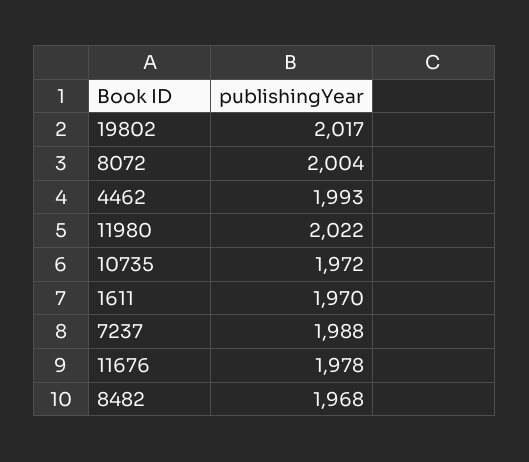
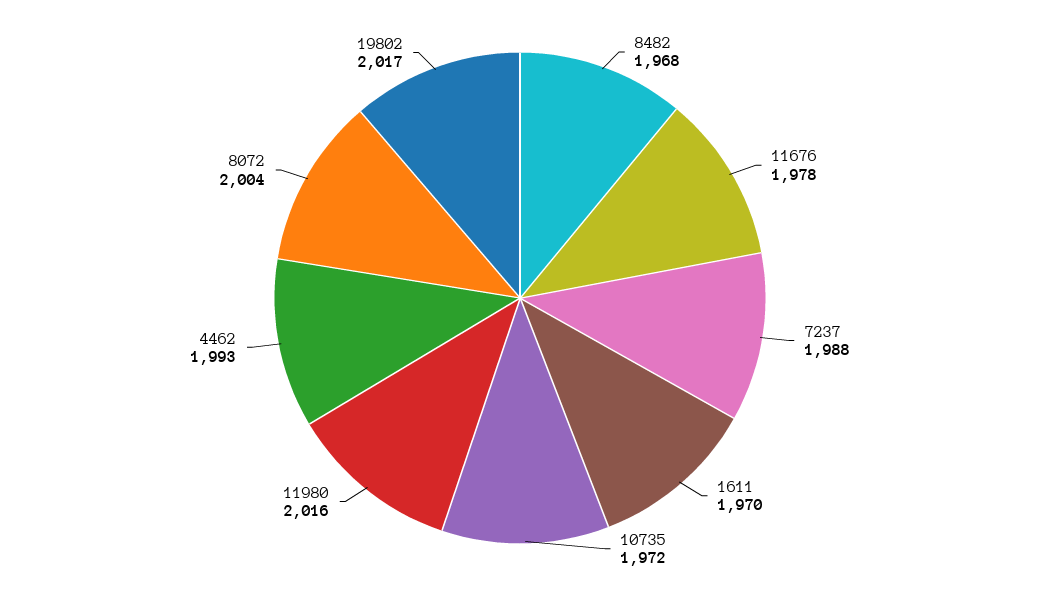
11980: 2022 -> 2016

